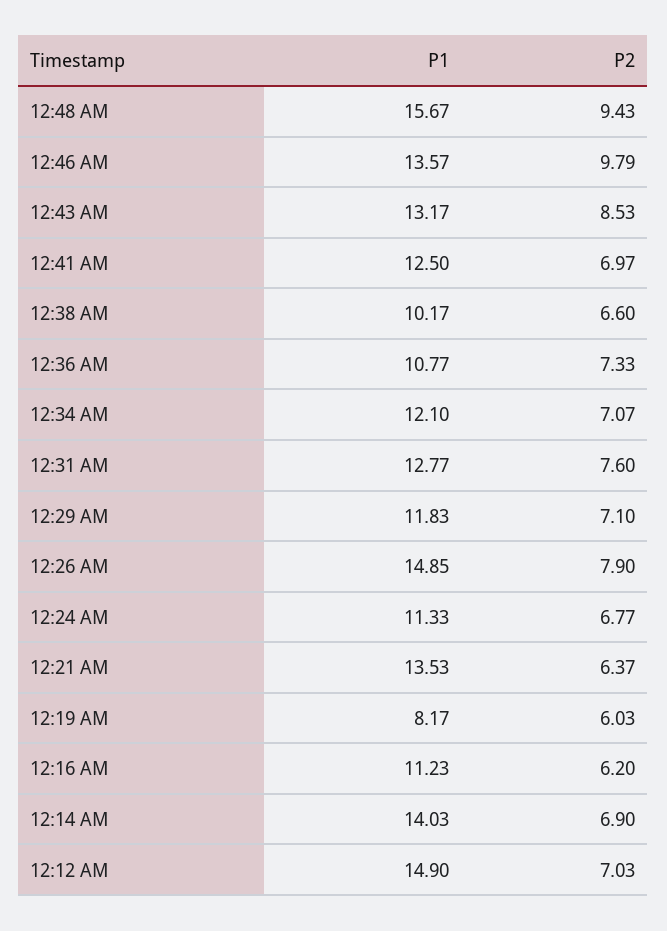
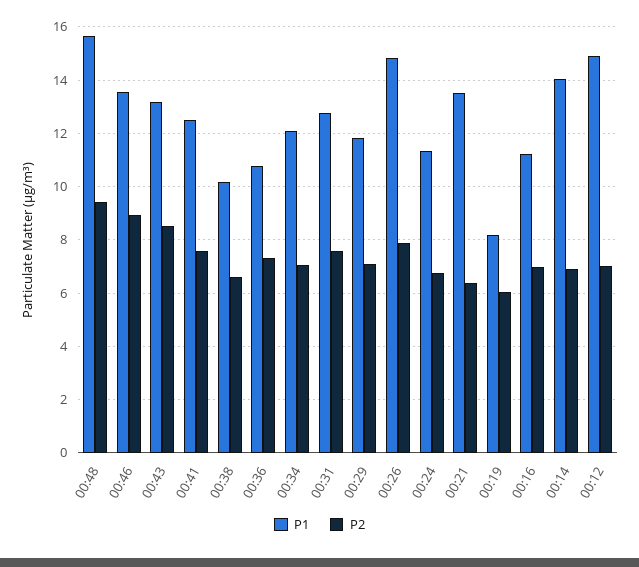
P2, 12:46 AM: 9.79 -> 9
P2, 12:41 AM: 6.97 -> 7.5
P2, 12:16 AM: 6.2 -> 7

